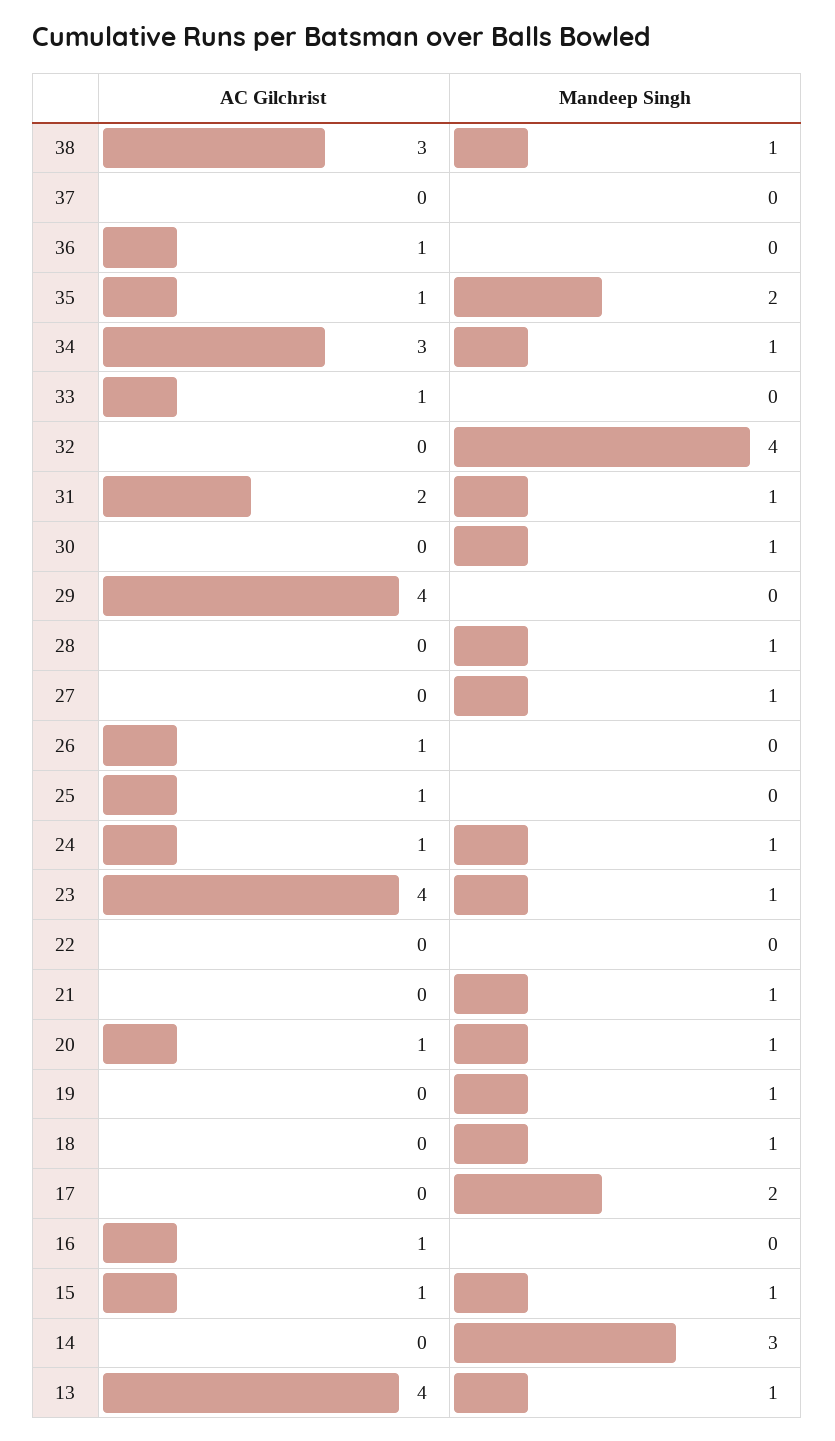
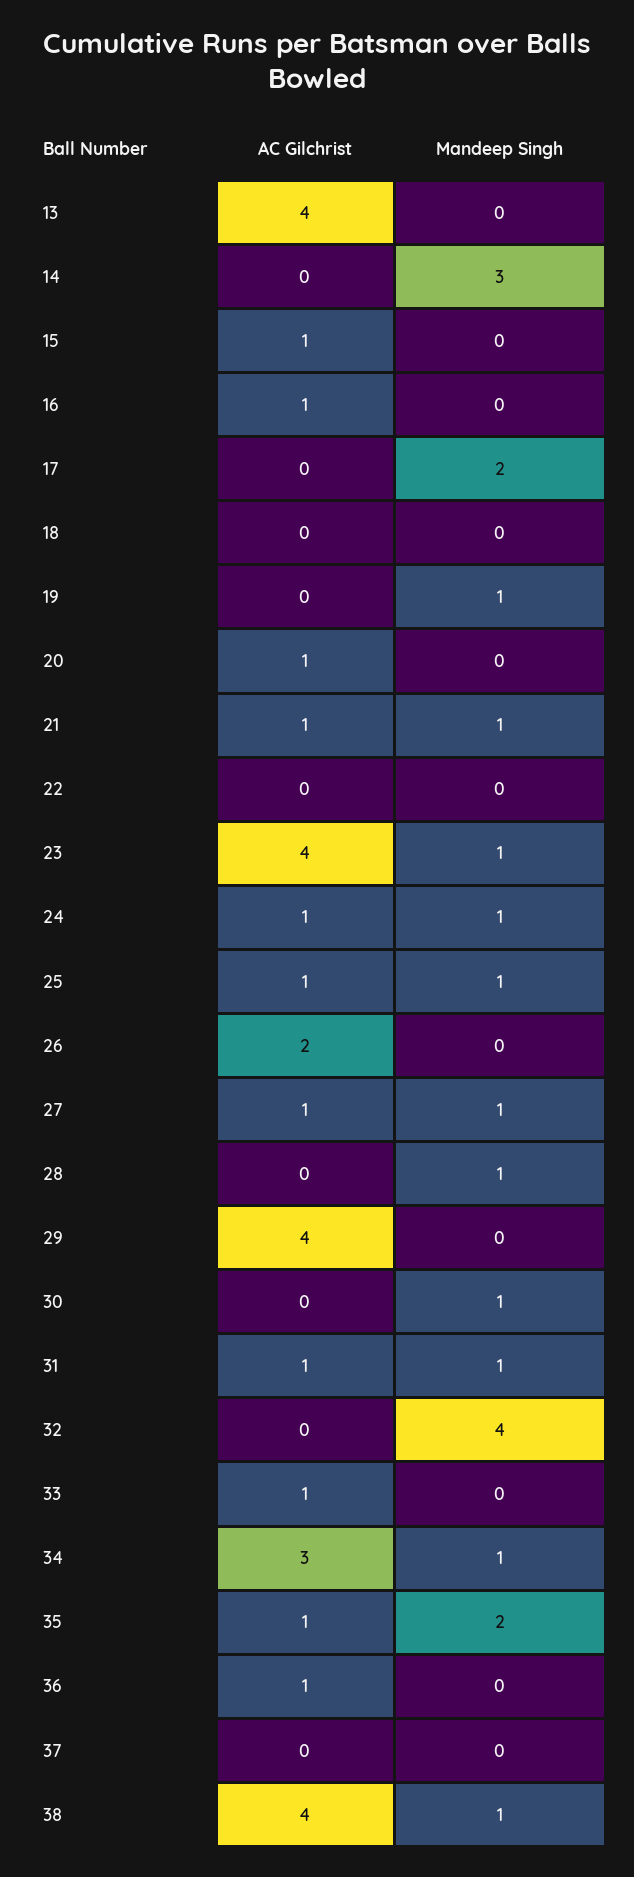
AC Gilchrist, 38: 3 -> 4
AC Gilchrist, 31: 2 -> 1
AC Gilchrist, 27: 0 -> 1
AC Gilchrist, 26: 1 -> 2
Mandeep Singh, 25: 0 -> 1
AC Gilchrist, 21: 0 -> 1
Mandeep Singh, 20: 1 -> 0
Mandeep Singh, 18: 1 -> 0
Mandeep Singh, 15: 1 -> 0
Mandeep Singh, 13: 1 -> 0

